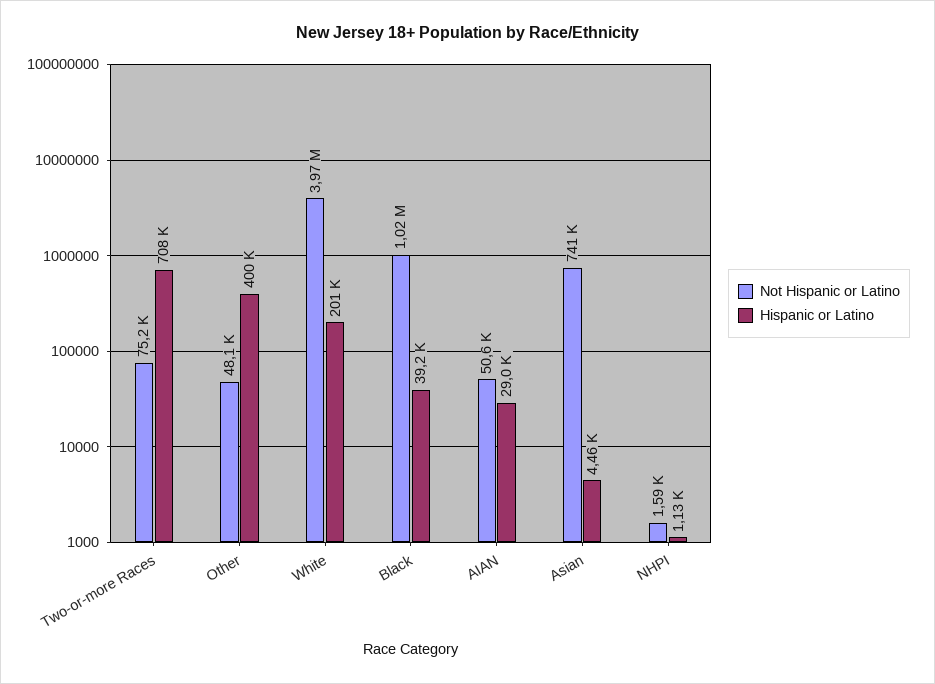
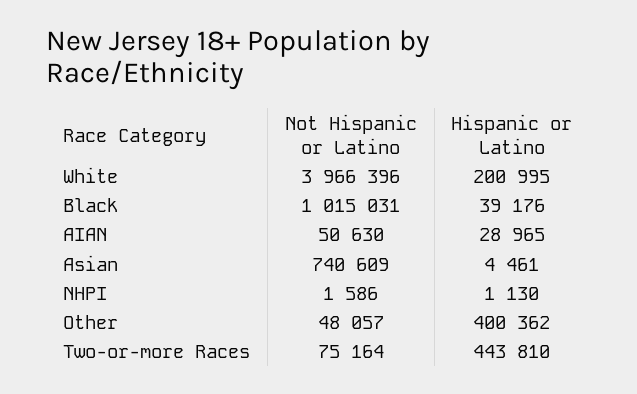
Hispanic or Latino, Two-or-more Races: 708000 -> 443810

